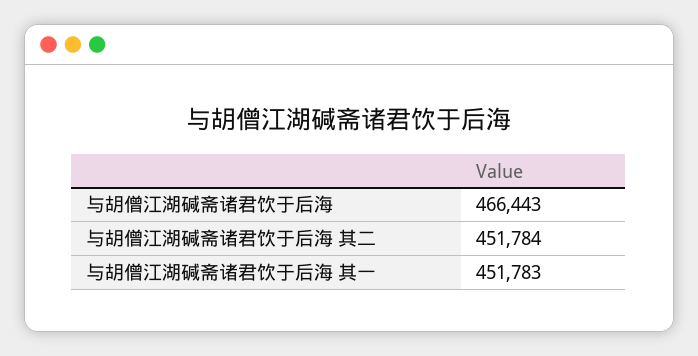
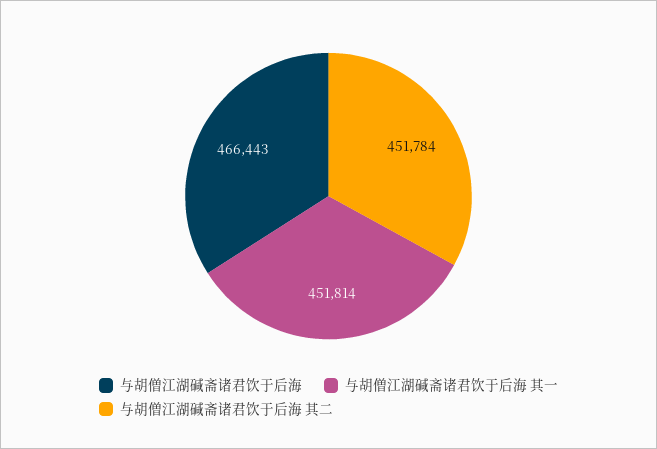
与胡僧江湖碱斋诸君饮于后海 其一: 451783 -> 451814

